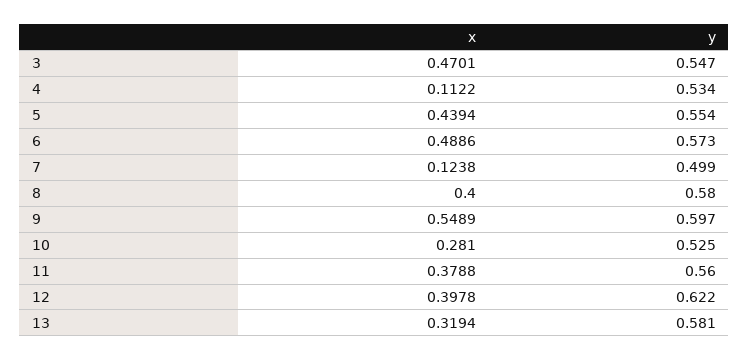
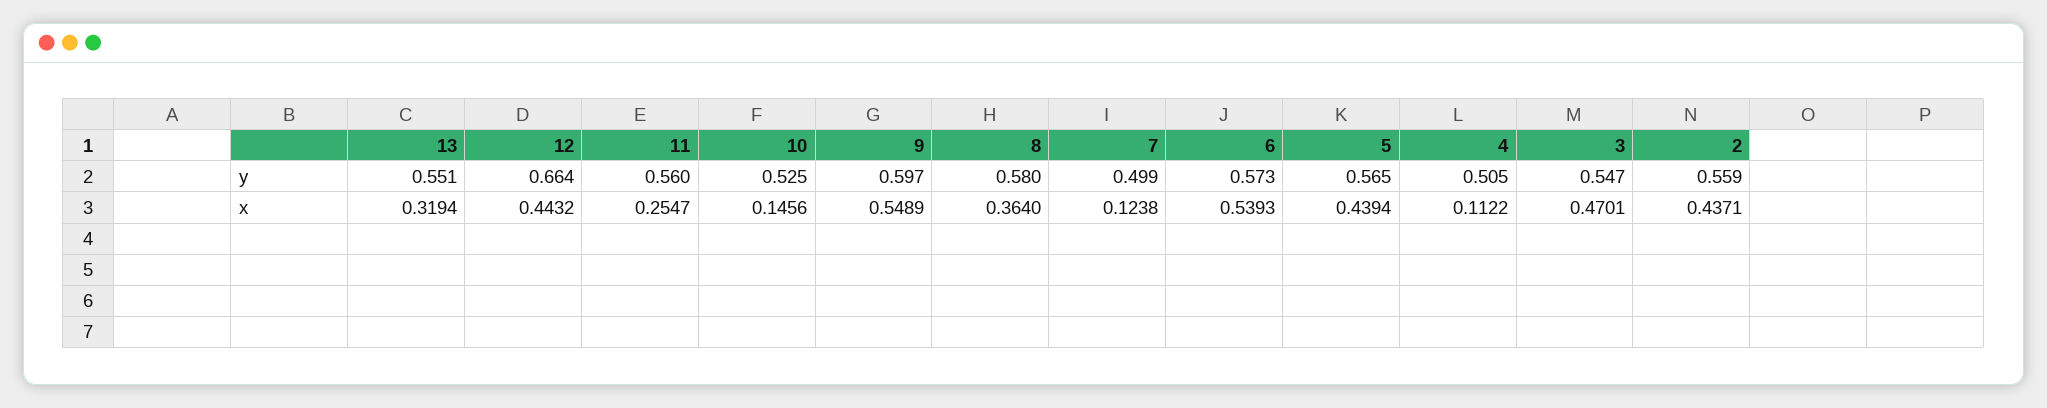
y, 4: 0.534 -> 0.505
y, 5: 0.554 -> 0.565
x, 6: 0.4886 -> 0.5393
x, 8: 0.4 -> 0.364
x, 10: 0.281 -> 0.1456
x, 11: 0.3788 -> 0.2547
x, 12: 0.3978 -> 0.4432
y, 12: 0.622 -> 0.664
y, 13: 0.581 -> 0.551
y, 2: none -> 0.559
x, 2: none -> 0.4371

